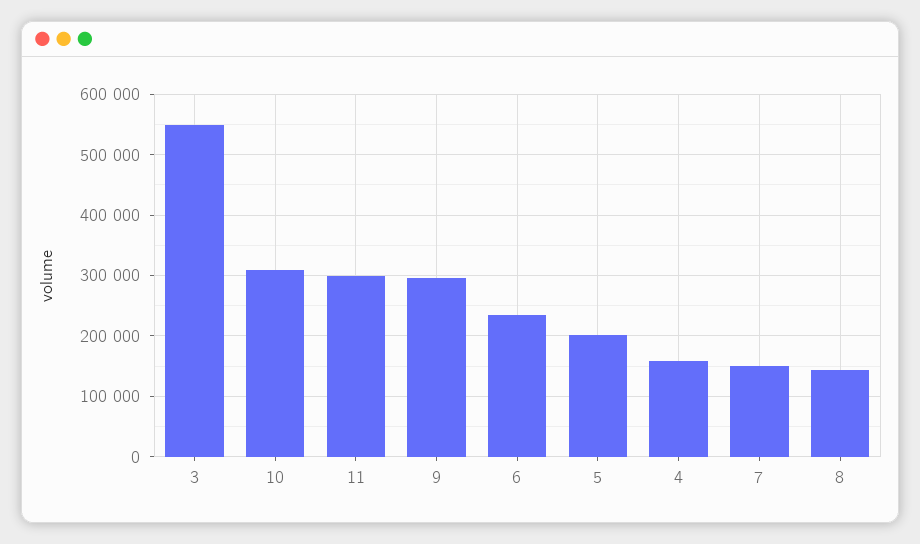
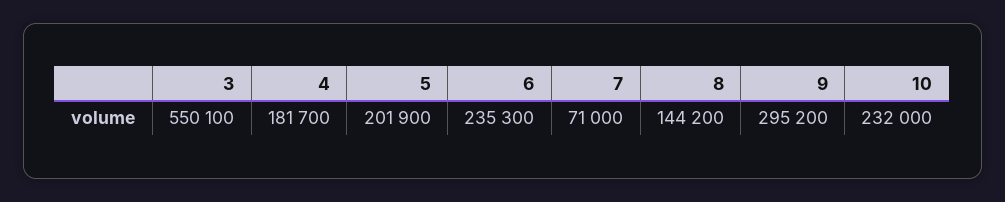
10: 310000 -> 232000
11: 300000 -> none
4: 160000 -> 181700
7: 150000 -> 71000

